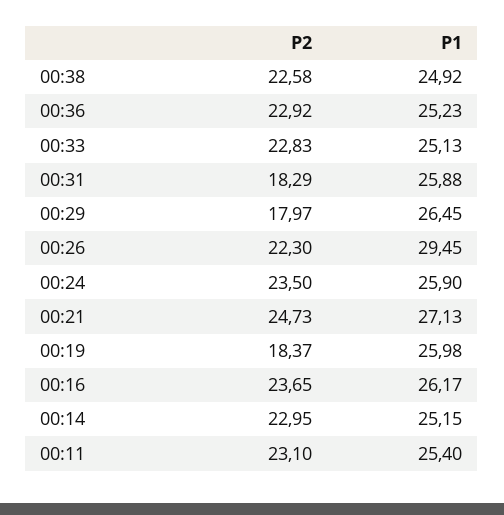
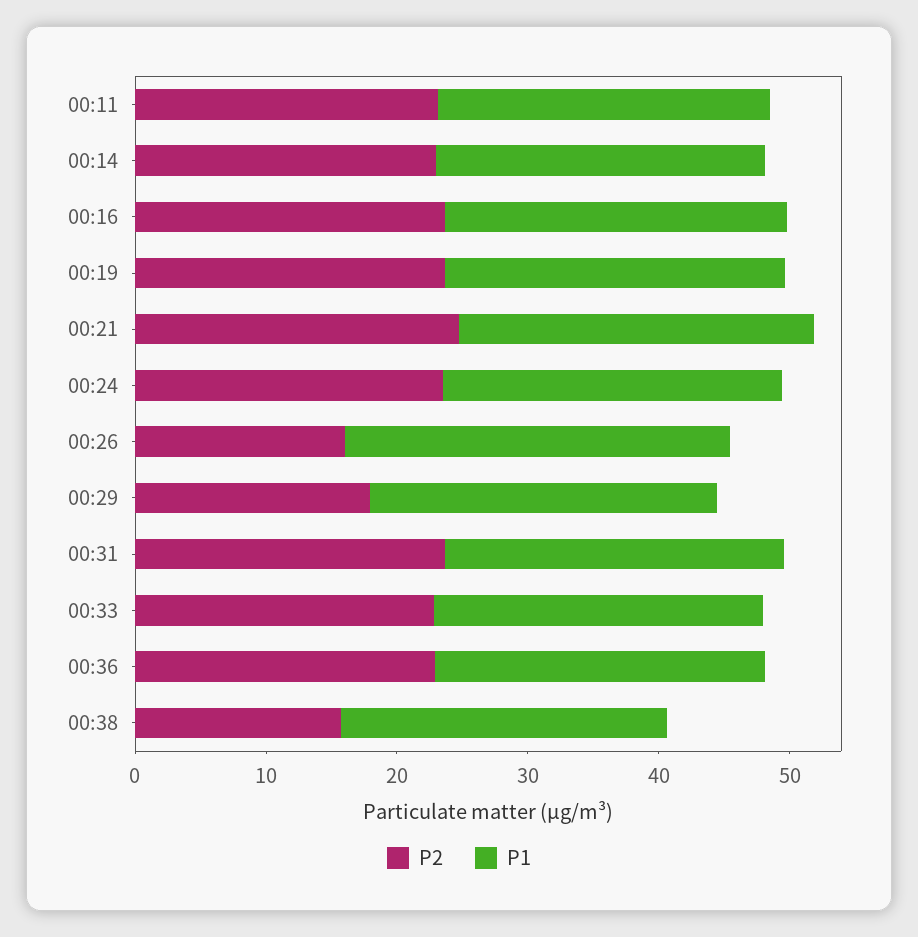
P2, 00:38: 22.58 -> 16
P2, 00:31: 18.29 -> 24
P2, 00:26: 22.3 -> 16
P2, 00:19: 18.37 -> 24

